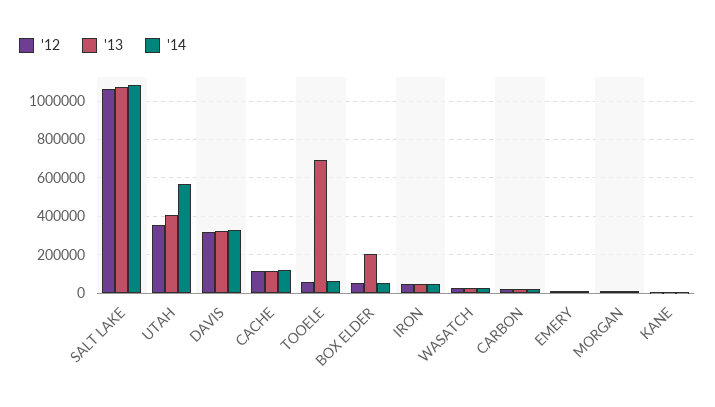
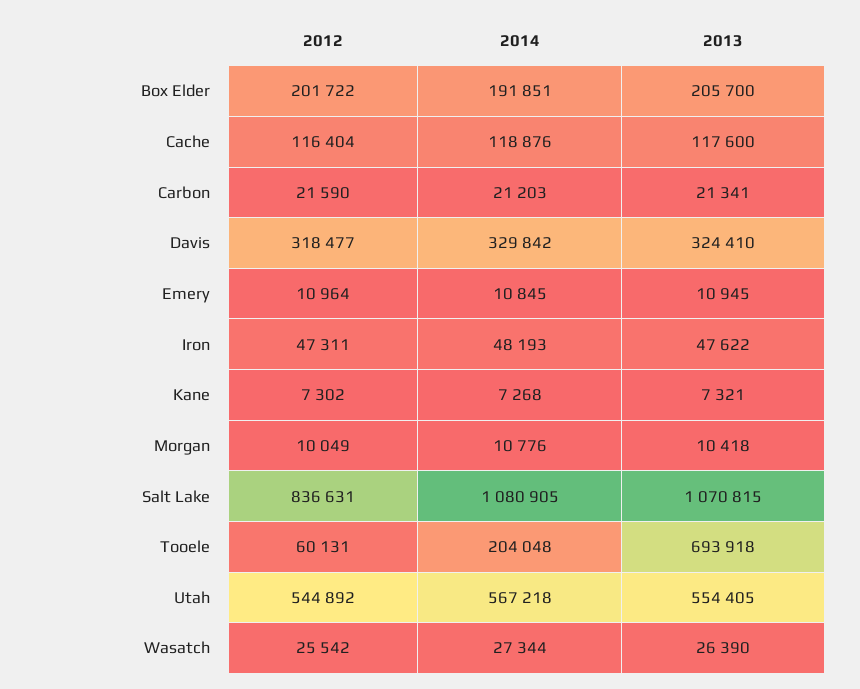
'12, SALT LAKE: 1050000 -> 836631
'12, UTAH: 350000 -> 544892
'13, UTAH: 400000 -> 554405
'14, TOOELE: 50000 -> 204048
'12, BOX ELDER: 50000 -> 201722
'14, BOX ELDER: 50000 -> 191851

